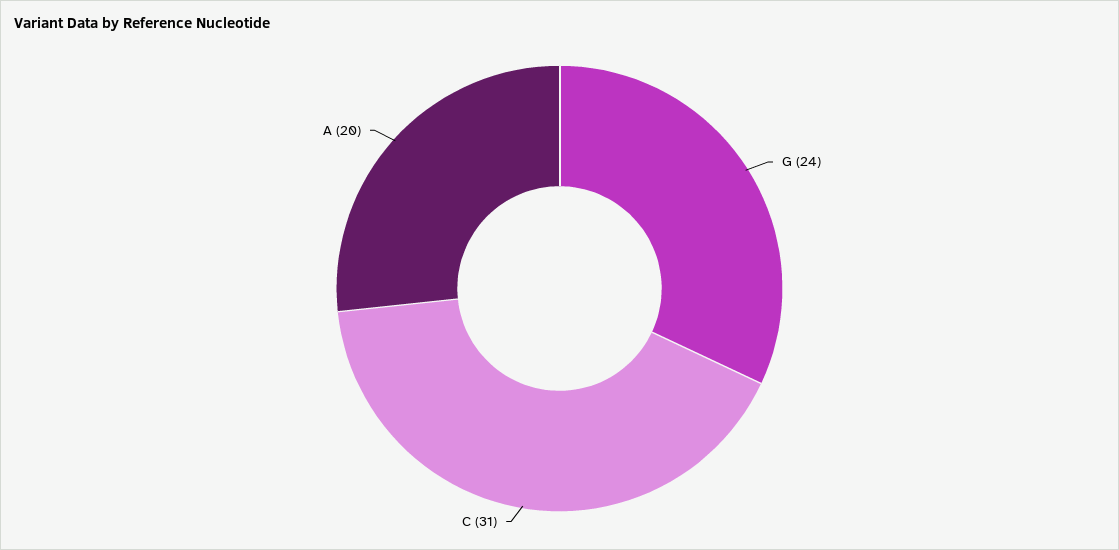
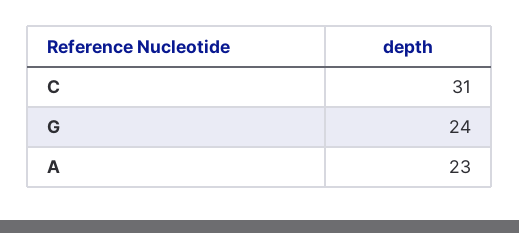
A: 20 -> 23

